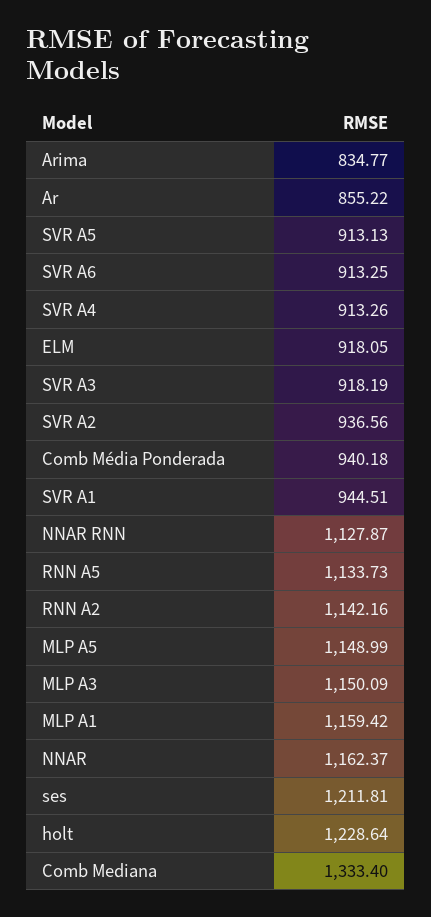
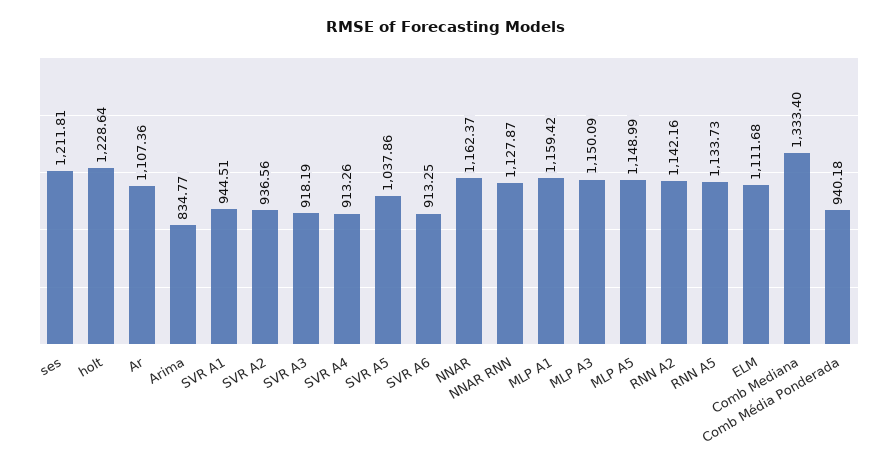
Ar: 855.22 -> 1107.36
SVR A5: 913.13 -> 1037.86
ELM: 918.05 -> 1111.68

